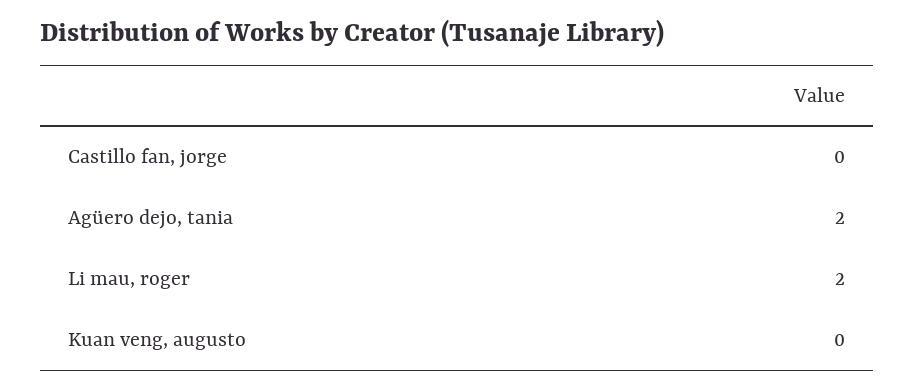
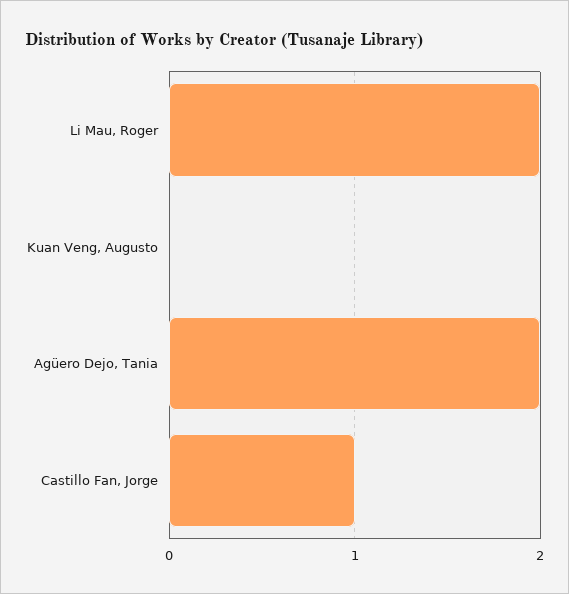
Castillo fan, jorge: 0 -> 1

